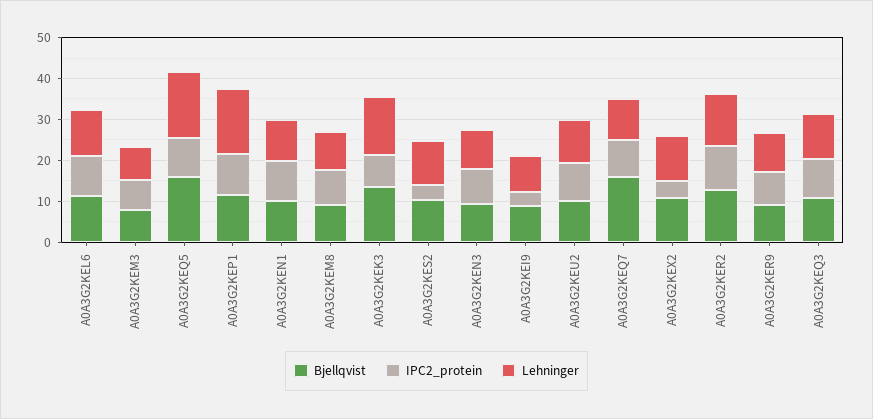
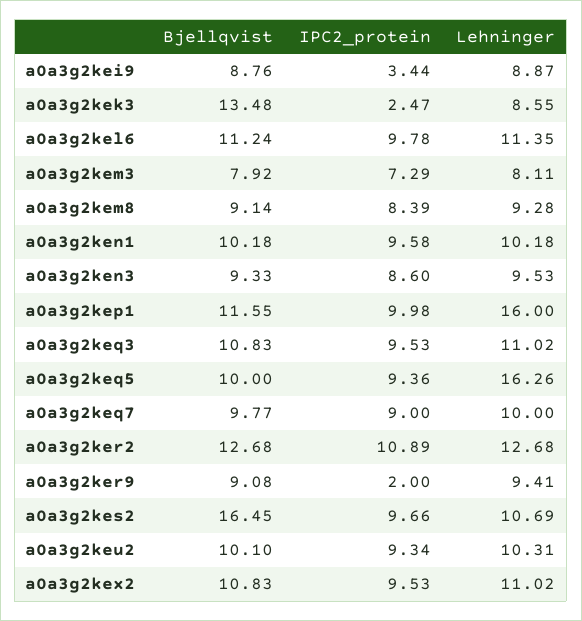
Bjellqvist, A0A3G2KEQ5: 16 -> 10
IPC2_protein, A0A3G2KEK3: 8 -> 2.47
Lehninger, A0A3G2KEK3: 14 -> 8.55
Bjellqvist, A0A3G2KES2: 10 -> 16.45
IPC2_protein, A0A3G2KES2: 4 -> 9.66
Bjellqvist, A0A3G2KEQ7: 16 -> 9.77
IPC2_protein, A0A3G2KEX2: 4 -> 9.53
IPC2_protein, A0A3G2KER9: 8 -> 2

